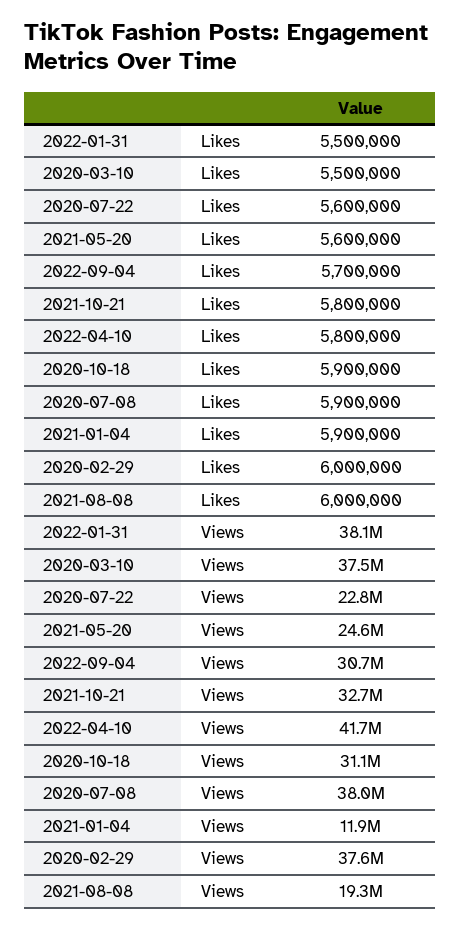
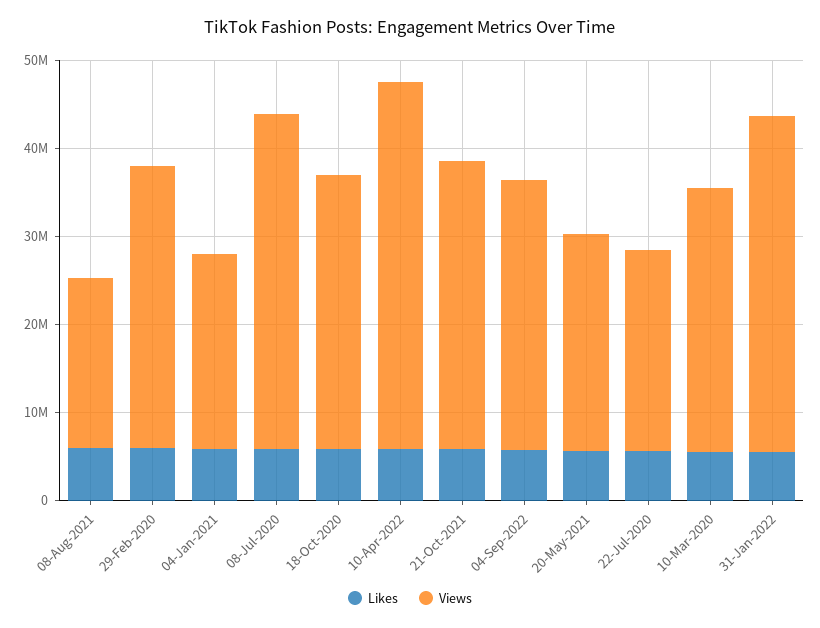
Views, 2020-03-10: 37500000 -> 30000000
Views, 2021-01-04: 11900000 -> 22000000
Views, 2020-02-29: 37600000 -> 32000000

